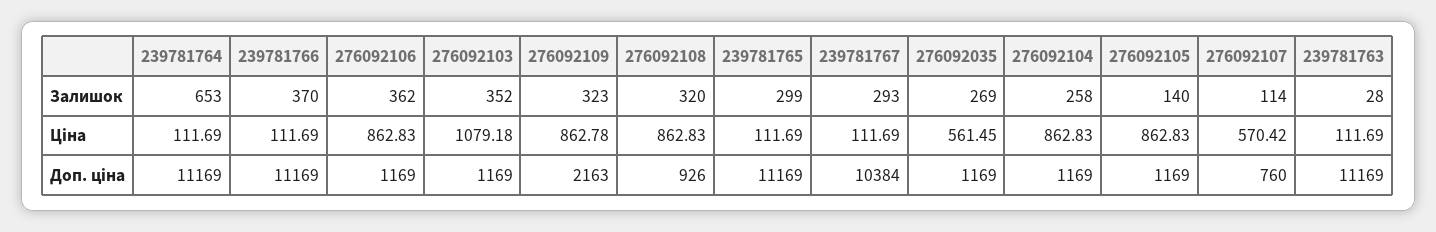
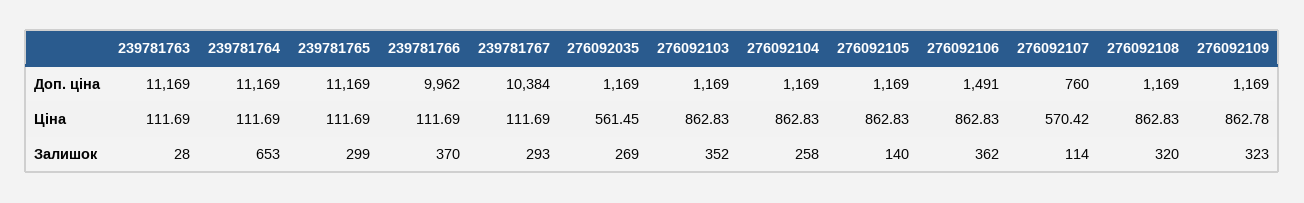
276092103, Ціна: 1079.18 -> 862.83
239781766, Доп. ціна: 11169 -> 9962
276092106, Доп. ціна: 1169 -> 1491
276092109, Доп. ціна: 2163 -> 1169
276092108, Доп. ціна: 926 -> 1169

